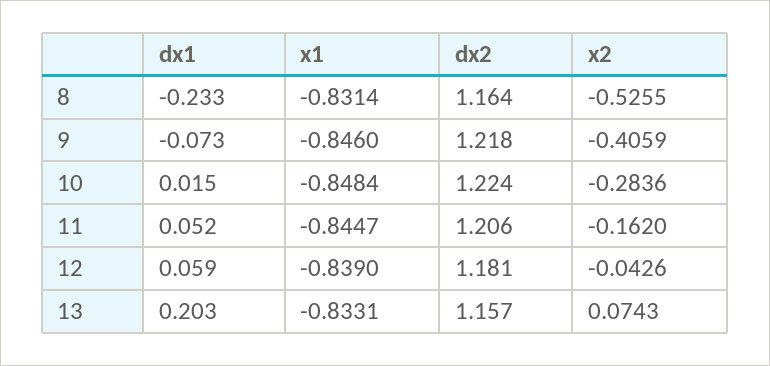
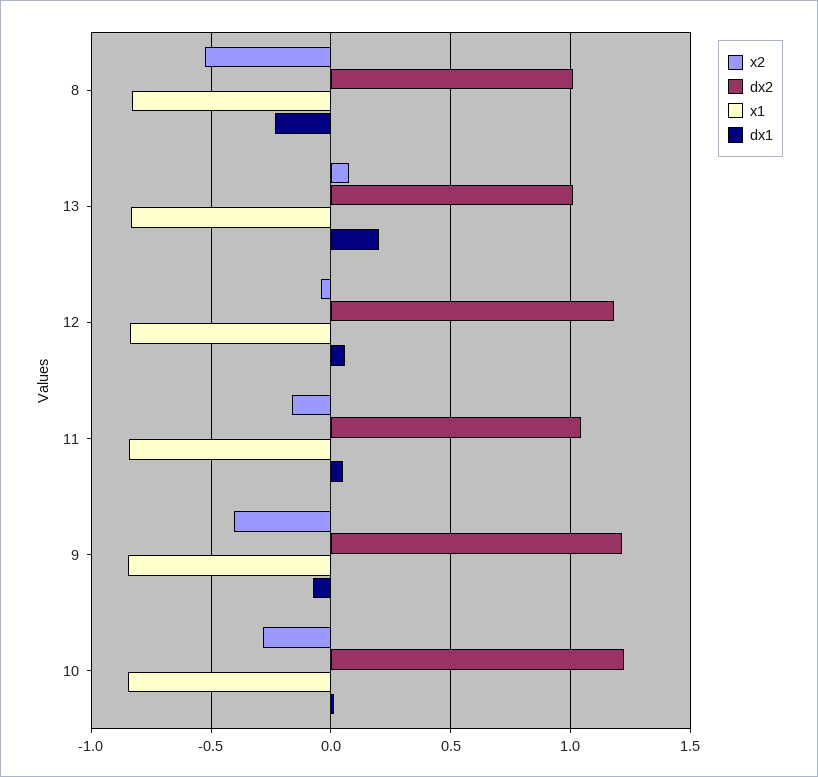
dx2, 8: 1.164 -> 1
dx2, 11: 1.206 -> 1.05
dx2, 13: 1.157 -> 1

